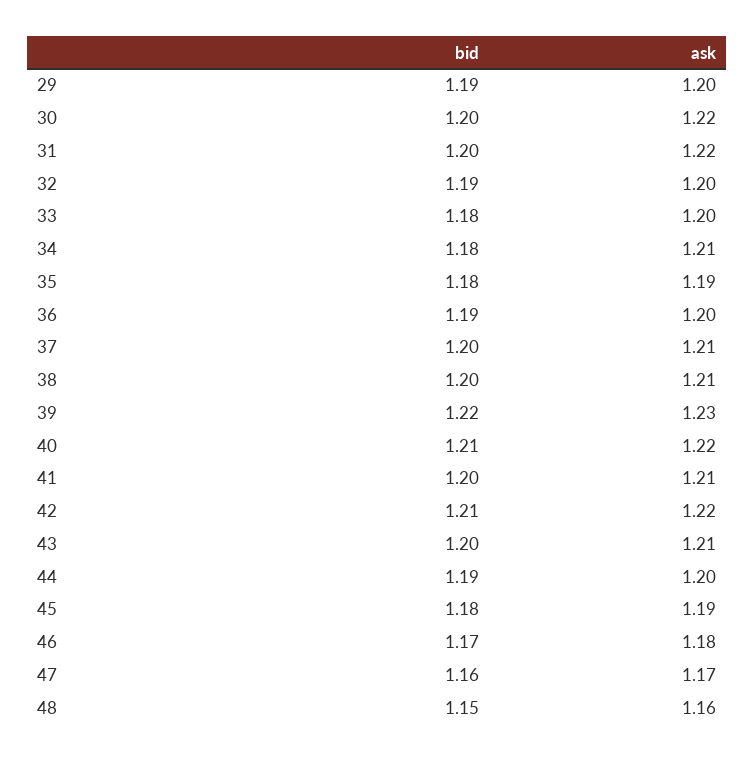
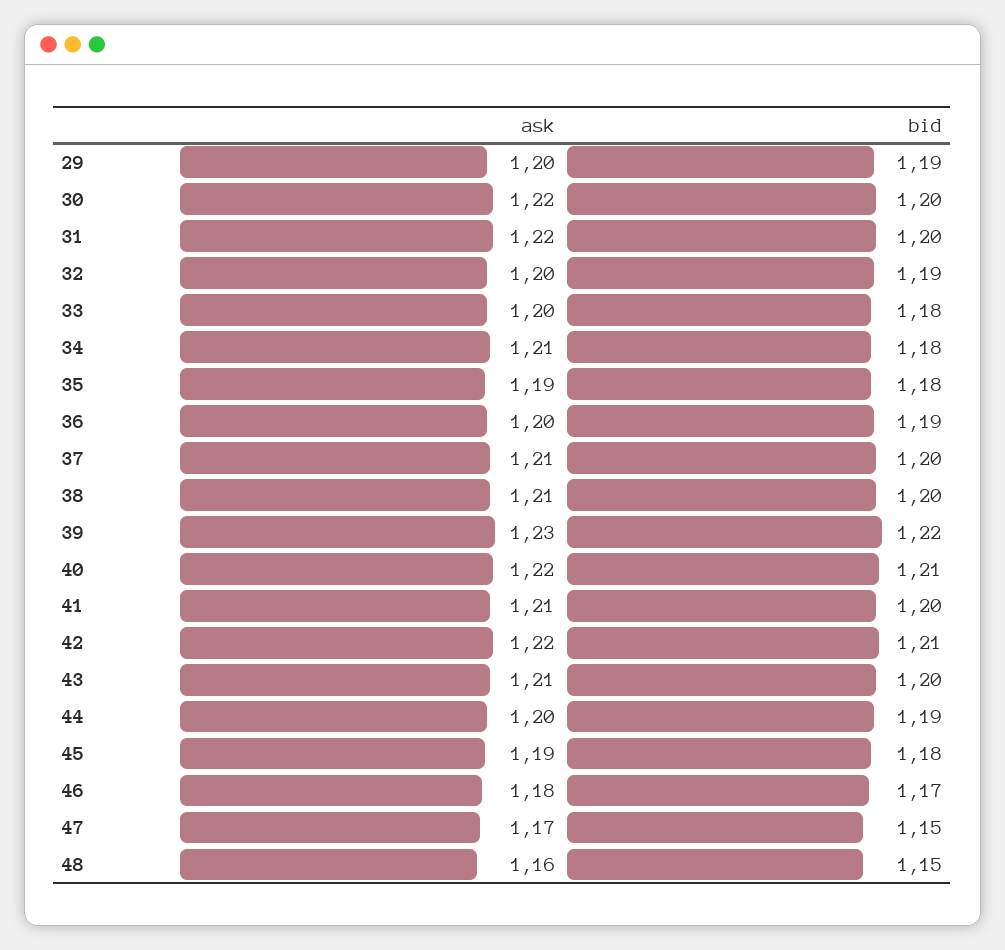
bid, 47: 1.16 -> 1.15

